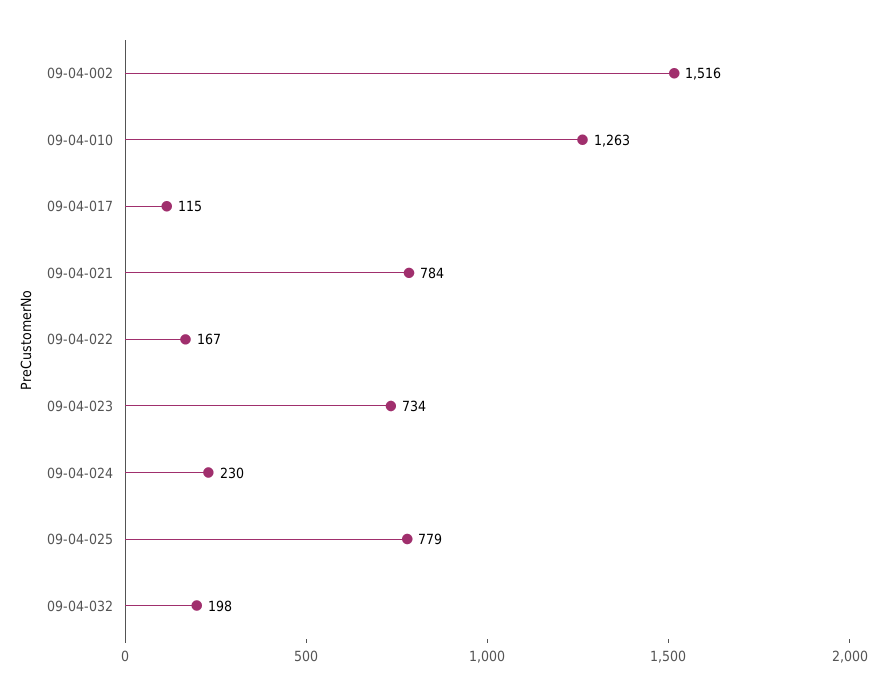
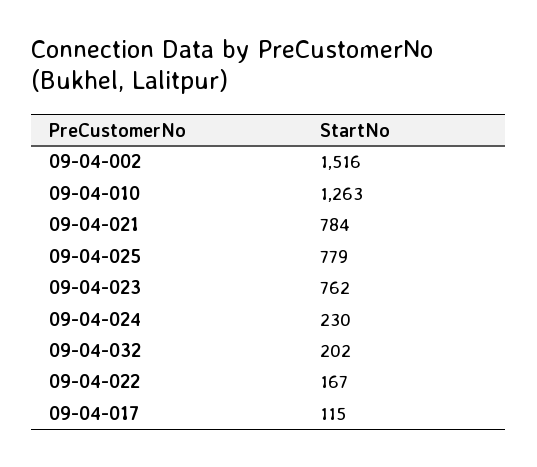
09-04-023: 734 -> 762
09-04-032: 198 -> 202

